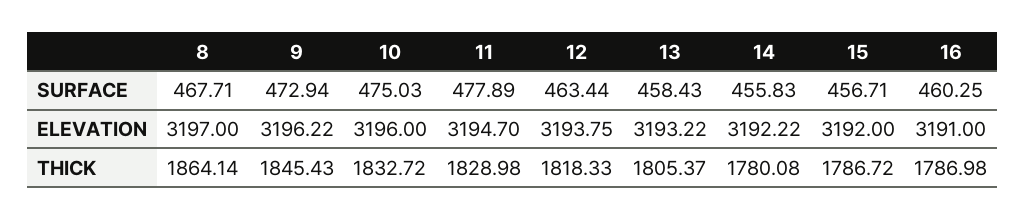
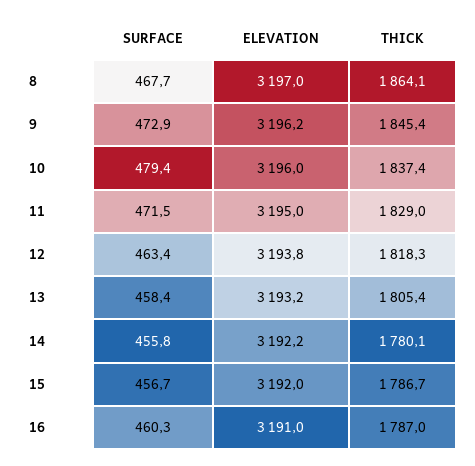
10, SURFACE: 475.03 -> 479.4
11, SURFACE: 477.89 -> 471.5
11, ELEVATION: 3194.7 -> 3195
10, THICK: 1832.72 -> 1837.4

